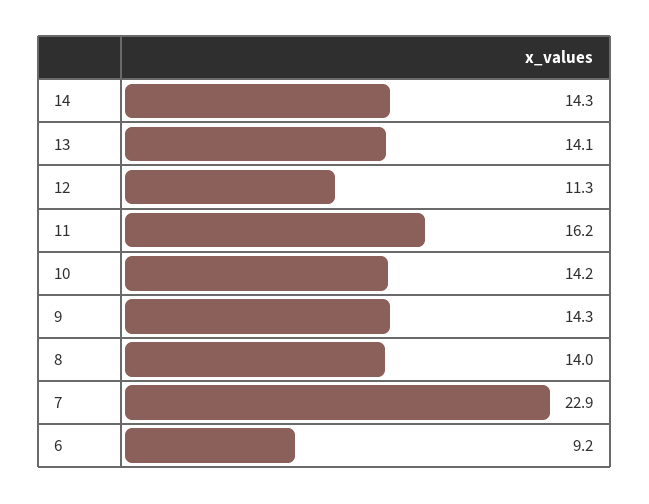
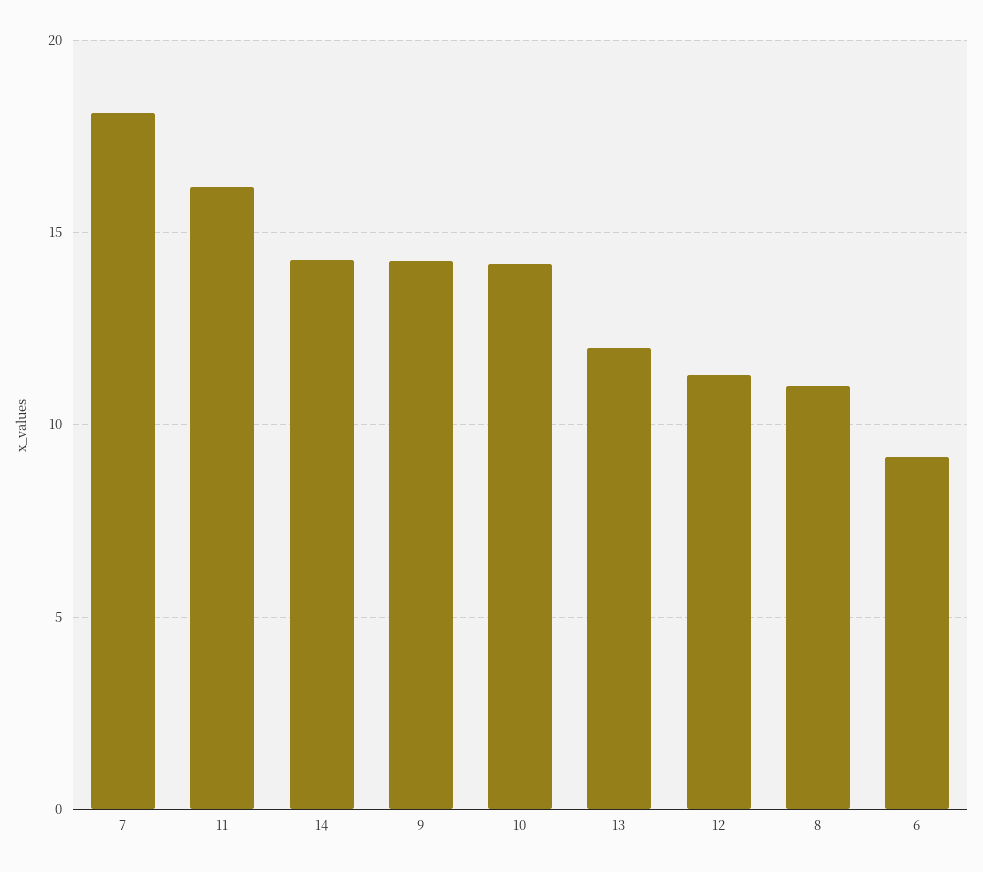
13: 14.1 -> 12
8: 14 -> 11
7: 22.9 -> 18

